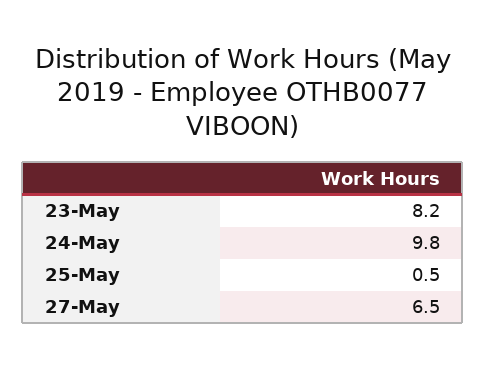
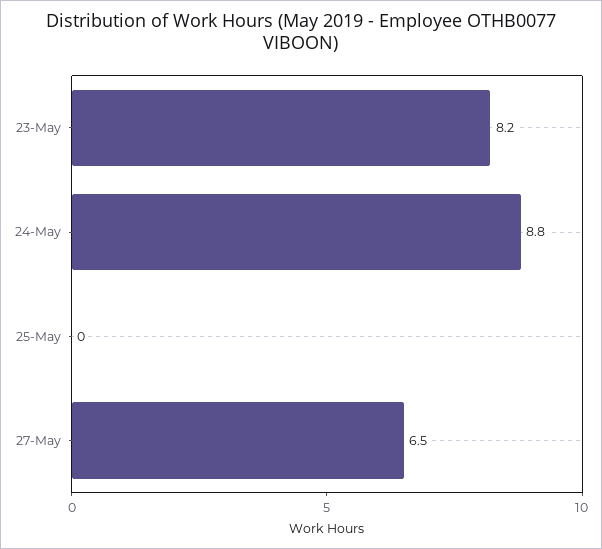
24-May: 9.8 -> 8.8
25-May: 0.5 -> 0

